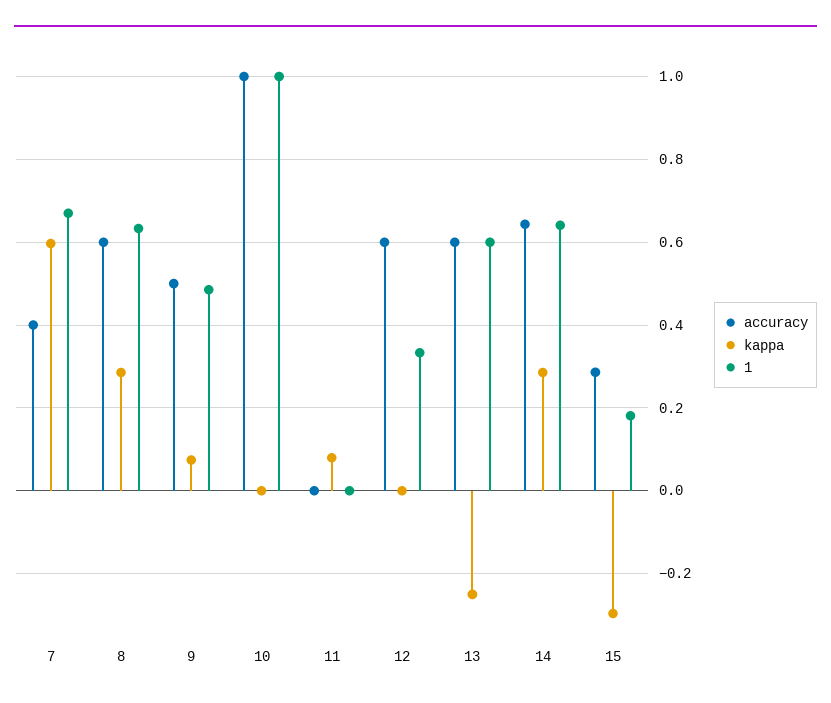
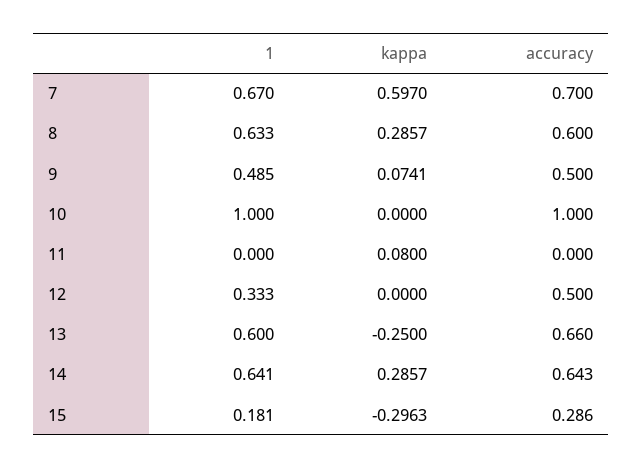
accuracy, 7: 0.4 -> 0.7
accuracy, 12: 0.6 -> 0.5
accuracy, 13: 0.6 -> 0.66

